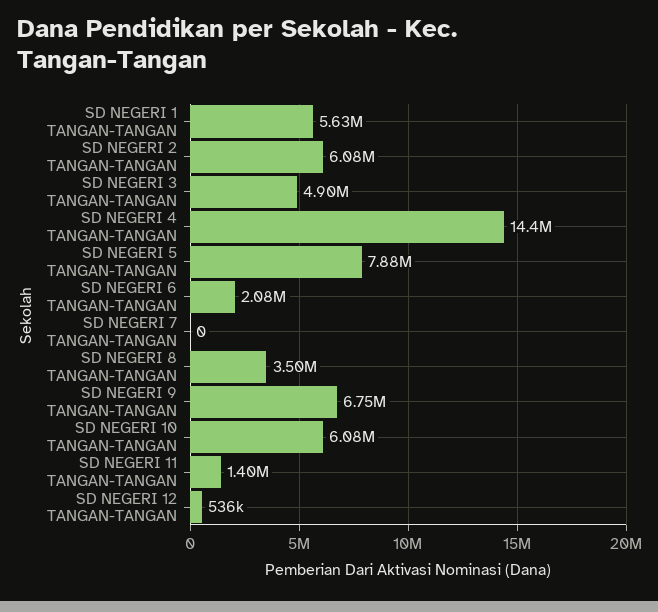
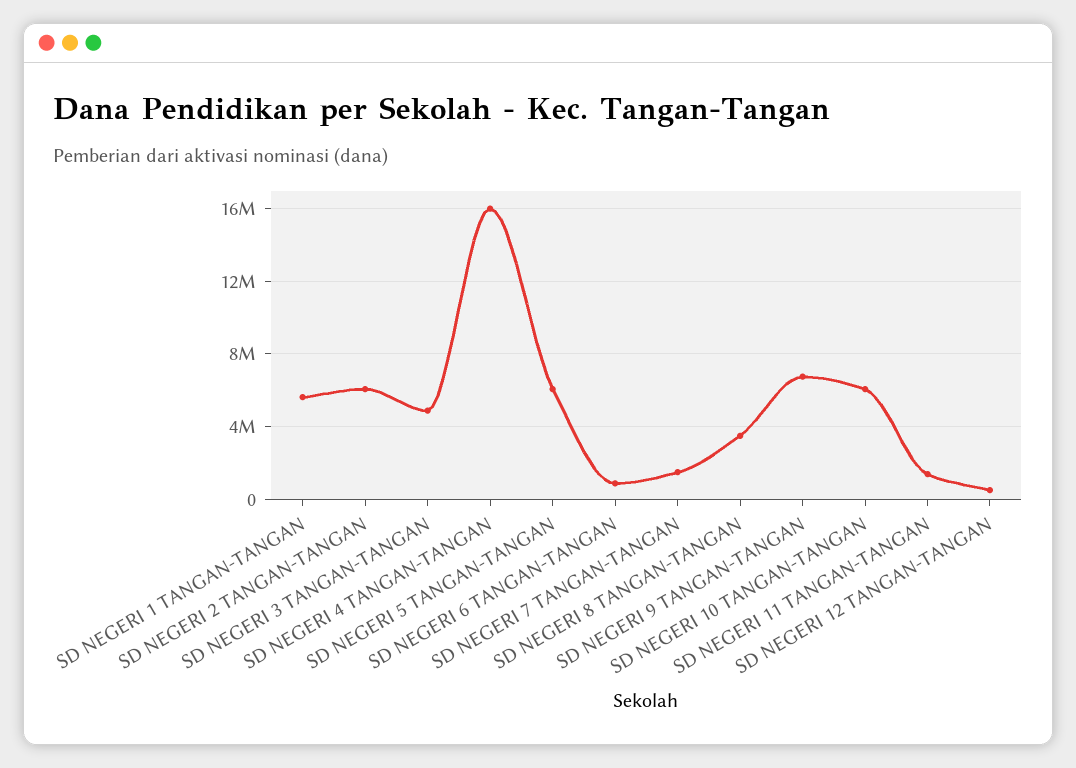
SD NEGERI 4 TANGAN-TANGAN: 14400000 -> 16000000
SD NEGERI 5 TANGAN-TANGAN: 7880000 -> 6000000
SD NEGERI 6 TANGAN-TANGAN: 2080000 -> 1000000
SD NEGERI 7 TANGAN-TANGAN: 0 -> 1500000

